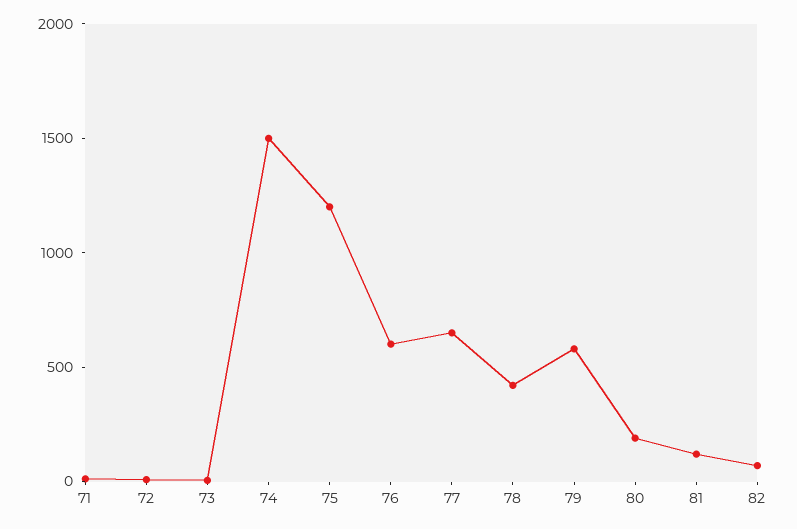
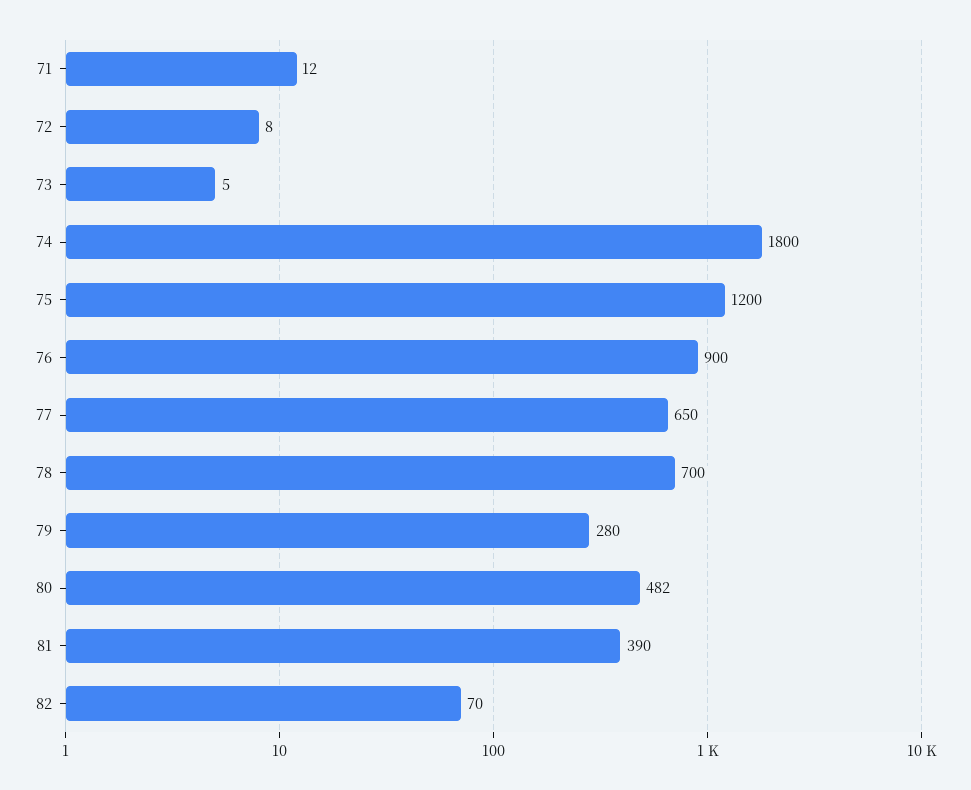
74: 1500 -> 1800
76: 600 -> 900
78: 400 -> 700
79: 600 -> 280
80: 200 -> 482
81: 100 -> 390

